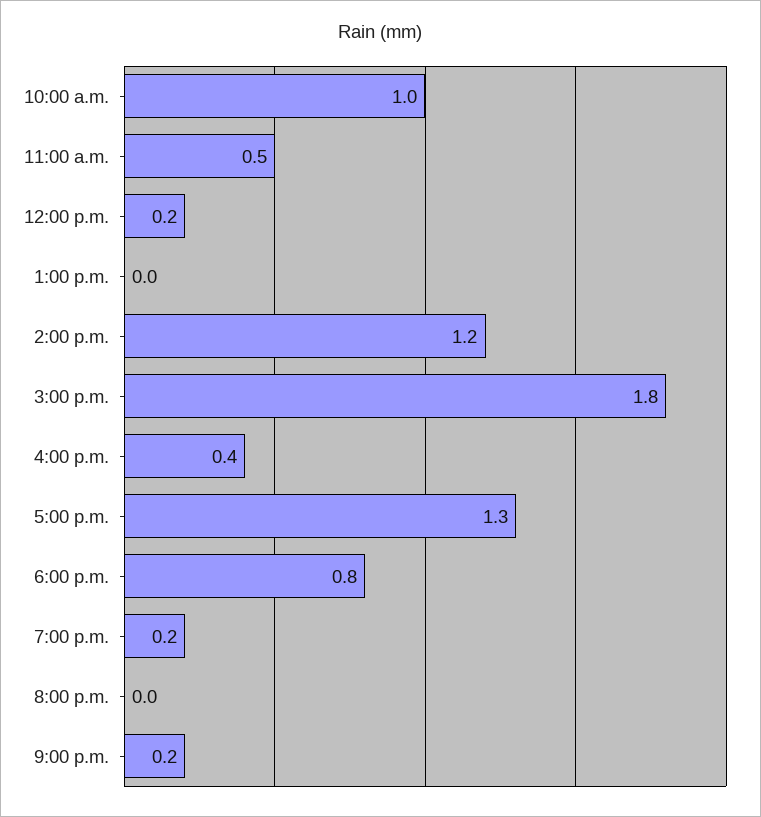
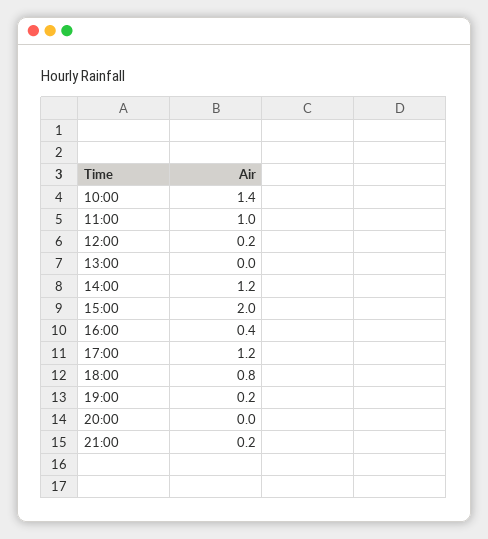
10:00 a.m.: 1 -> 1.4
11:00 a.m.: 0.5 -> 1
3:00 p.m.: 1.8 -> 2
5:00 p.m.: 1.3 -> 1.2

